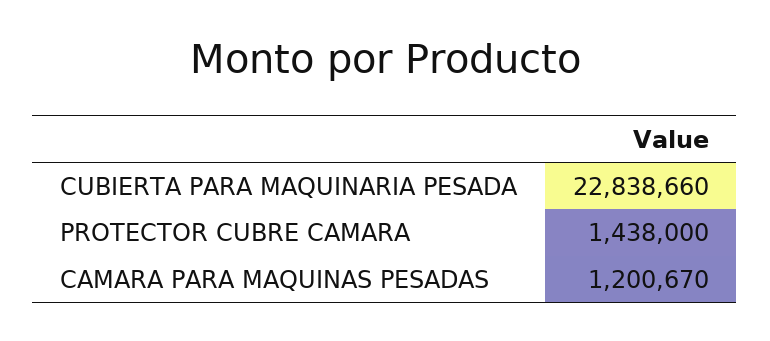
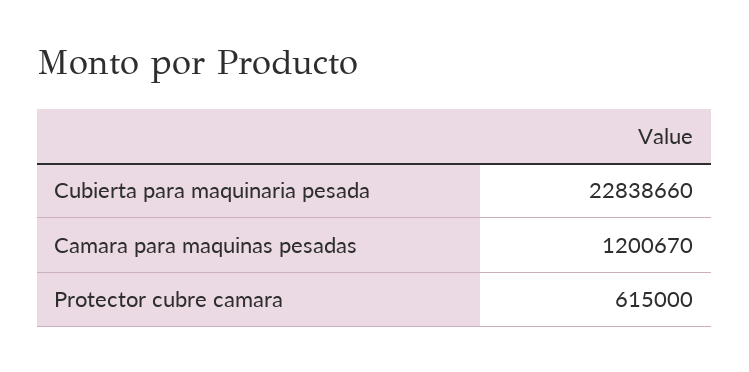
PROTECTOR CUBRE CAMARA: 1438000 -> 615000

